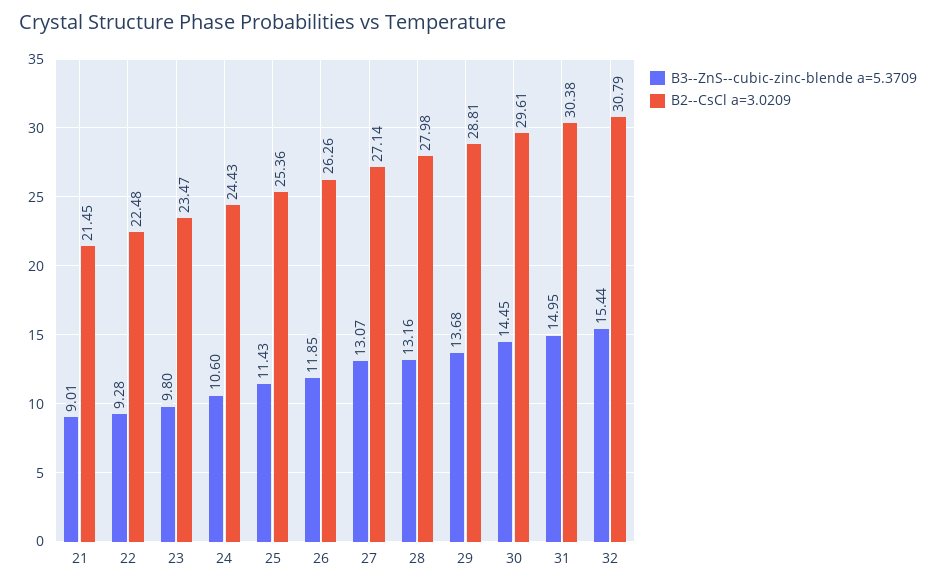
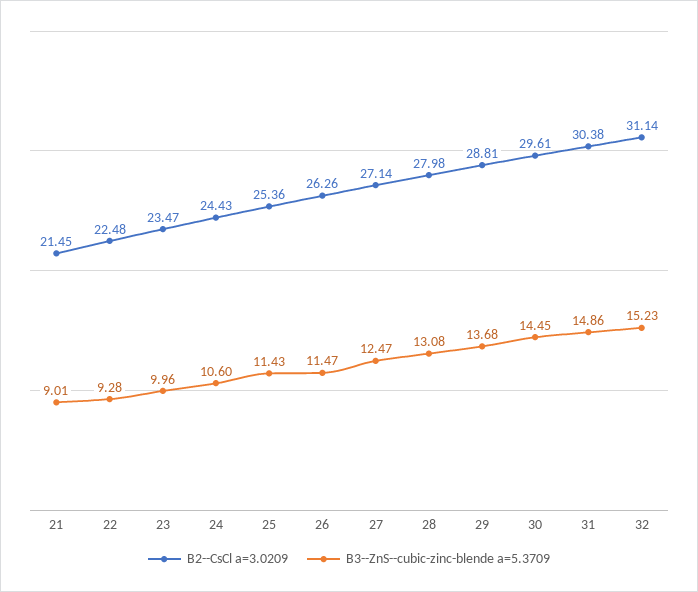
B3--ZnS--cubic-zinc-blende a=5.3709, 23: 9.8 -> 9.96
B3--ZnS--cubic-zinc-blende a=5.3709, 26: 11.85 -> 11.47
B3--ZnS--cubic-zinc-blende a=5.3709, 27: 13.07 -> 12.47
B3--ZnS--cubic-zinc-blende a=5.3709, 28: 13.16 -> 13.08
B3--ZnS--cubic-zinc-blende a=5.3709, 31: 14.95 -> 14.86
B3--ZnS--cubic-zinc-blende a=5.3709, 32: 15.44 -> 15.23
B2--CsCl a=3.0209, 32: 30.79 -> 31.14

